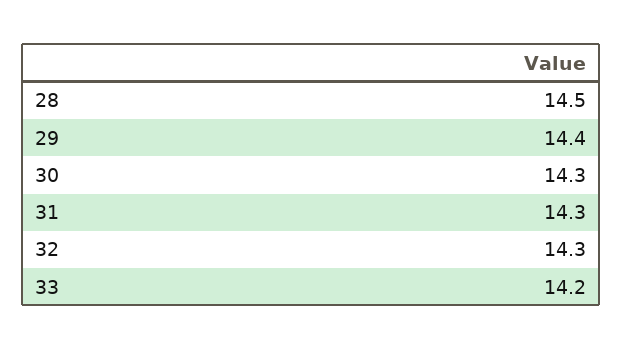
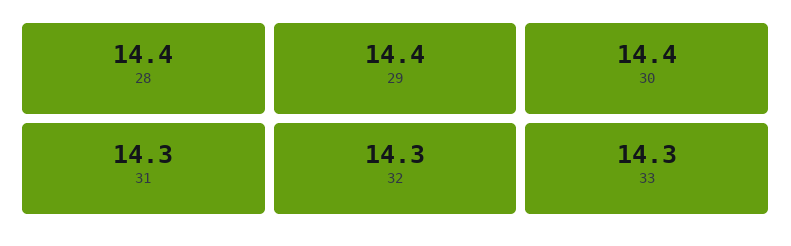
28: 14.5 -> 14.4
30: 14.3 -> 14.4
33: 14.2 -> 14.3

